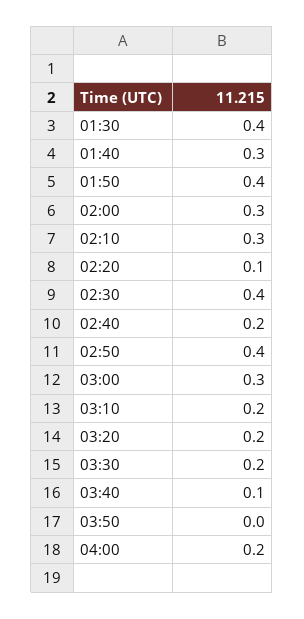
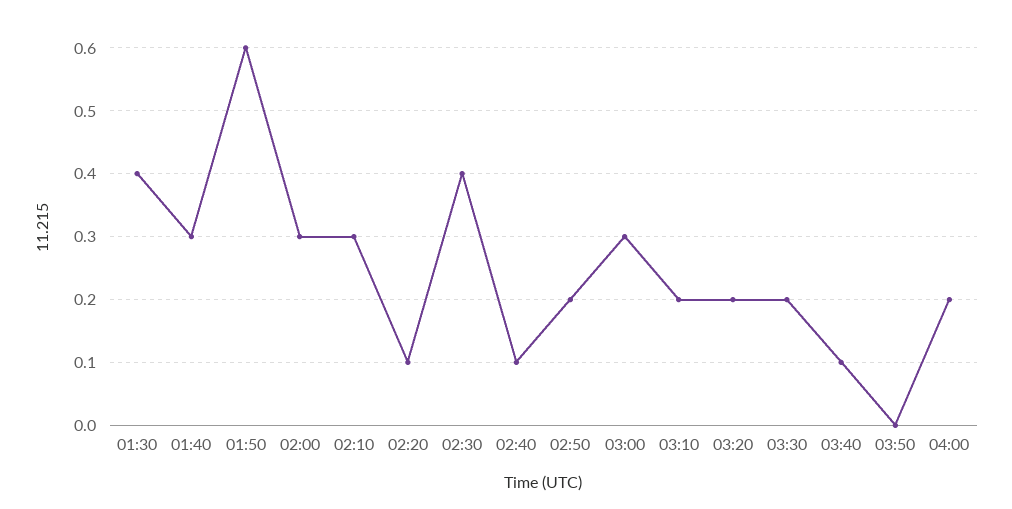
01:50: 0.4 -> 0.6
02:40: 0.2 -> 0.1
02:50: 0.4 -> 0.2

